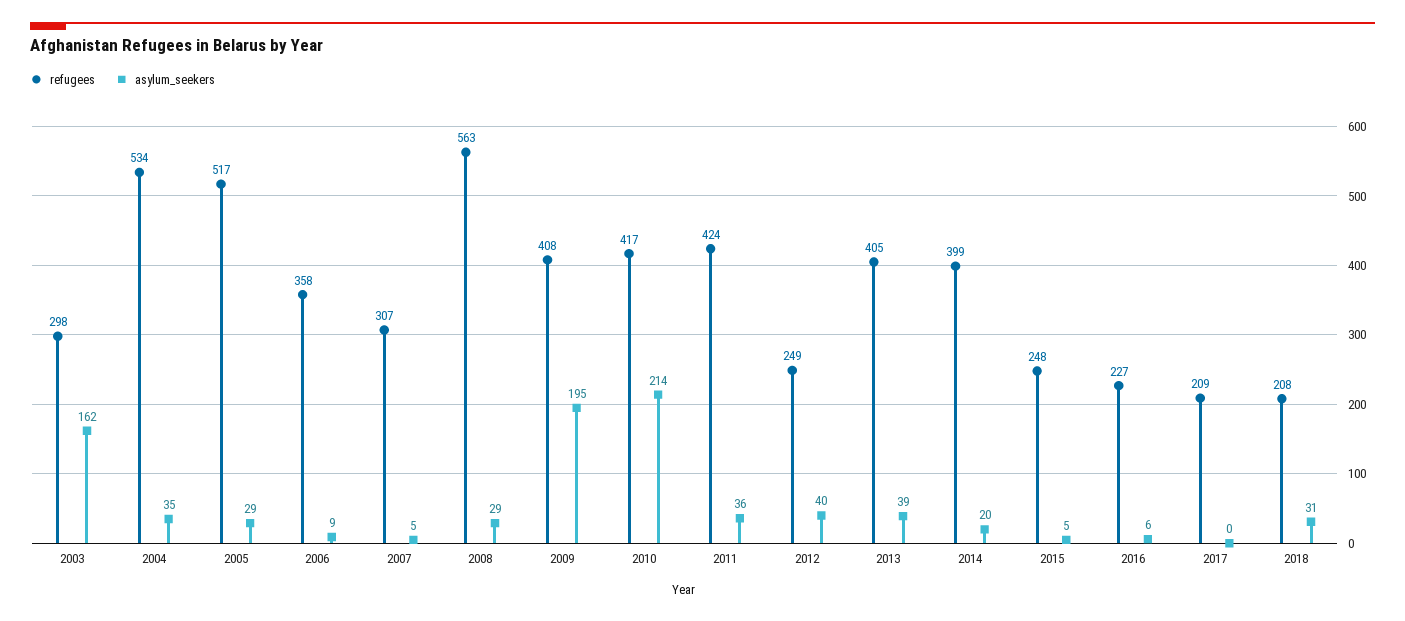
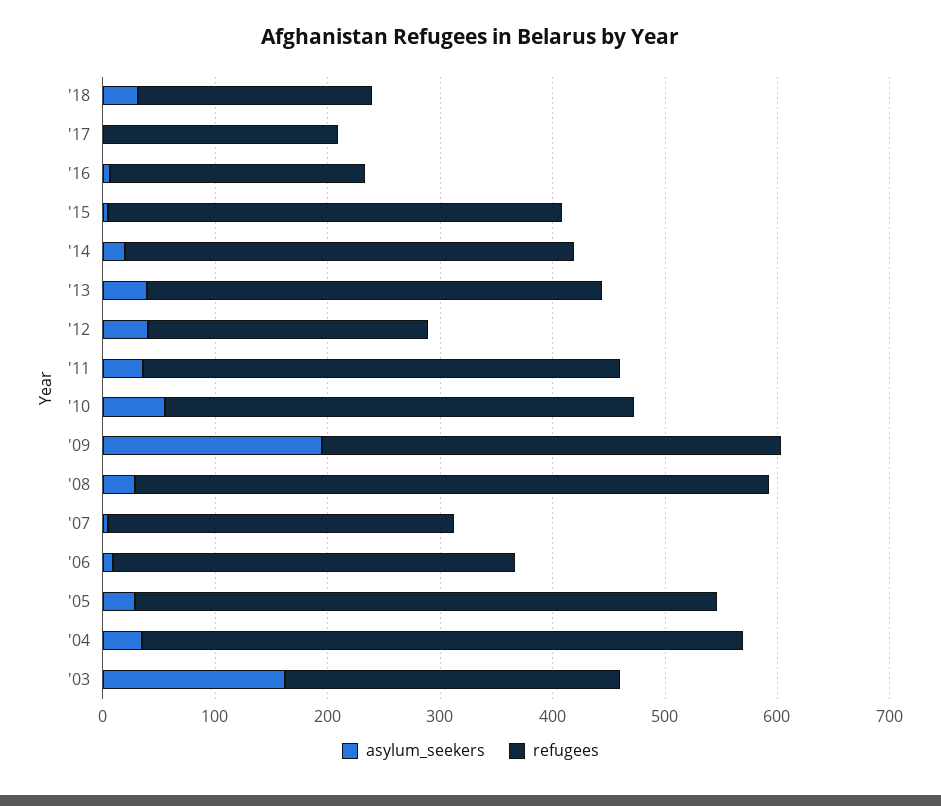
asylum_seekers, 2010: 214 -> 60
refugees, 2015: 248 -> 400

